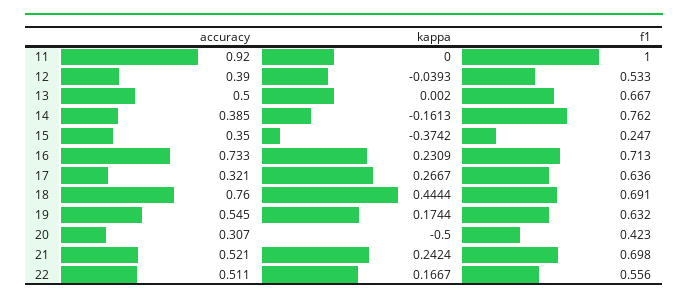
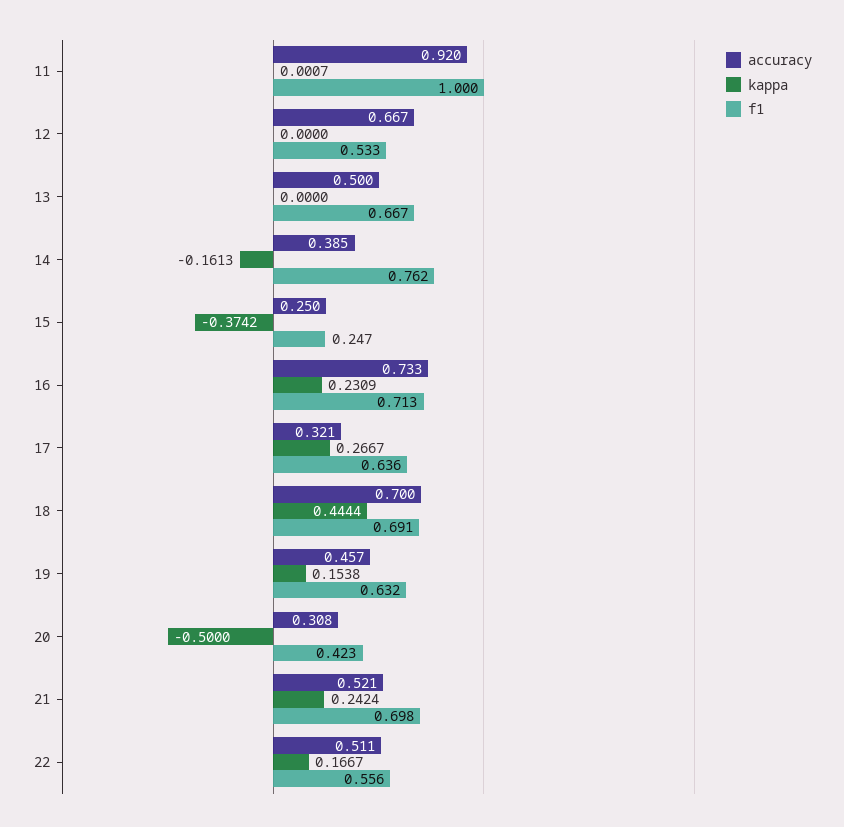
kappa, 11: 0 -> 0.0007
accuracy, 12: 0.39 -> 0.667
kappa, 12: -0.0393 -> 0
kappa, 13: 0.002 -> 0
accuracy, 15: 0.35 -> 0.25
accuracy, 18: 0.76 -> 0.7
accuracy, 19: 0.545 -> 0.457
kappa, 19: 0.1744 -> 0.1538
accuracy, 20: 0.307 -> 0.308

